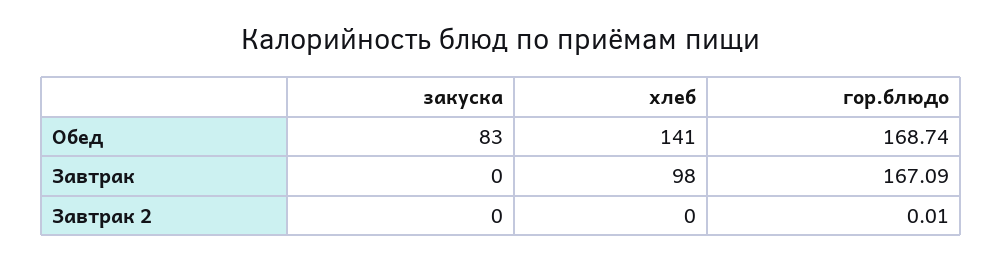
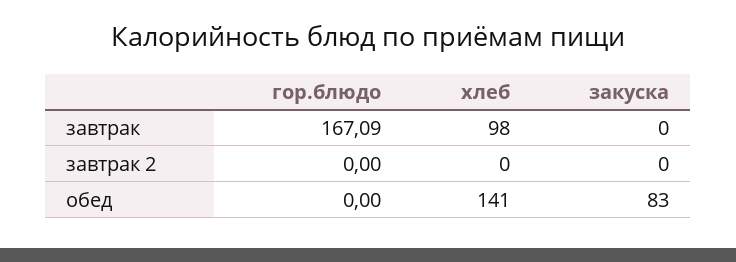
гор.блюдо, Обед: 168.74 -> 0
гор.блюдо, Завтрак 2: 0.01 -> 0

